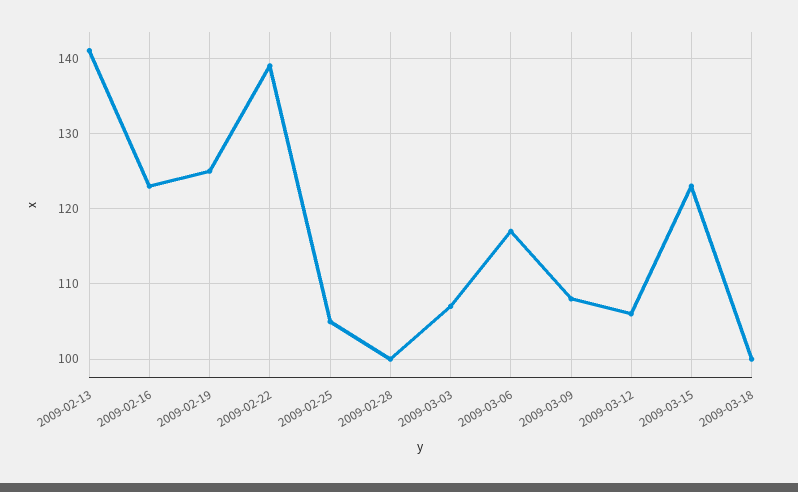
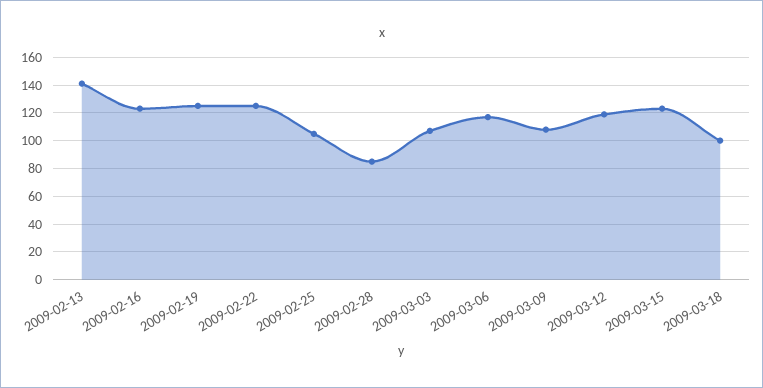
2009-02-22: 139 -> 125
2009-02-28: 100 -> 85
2009-03-12: 106 -> 120

